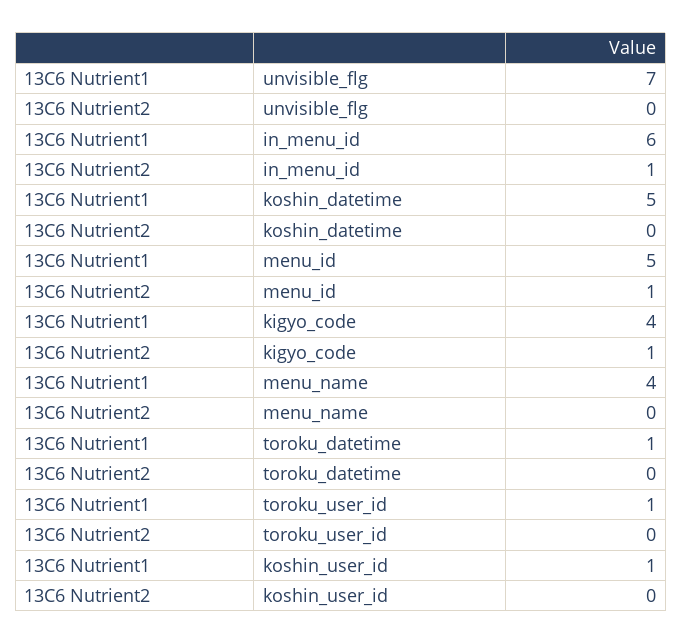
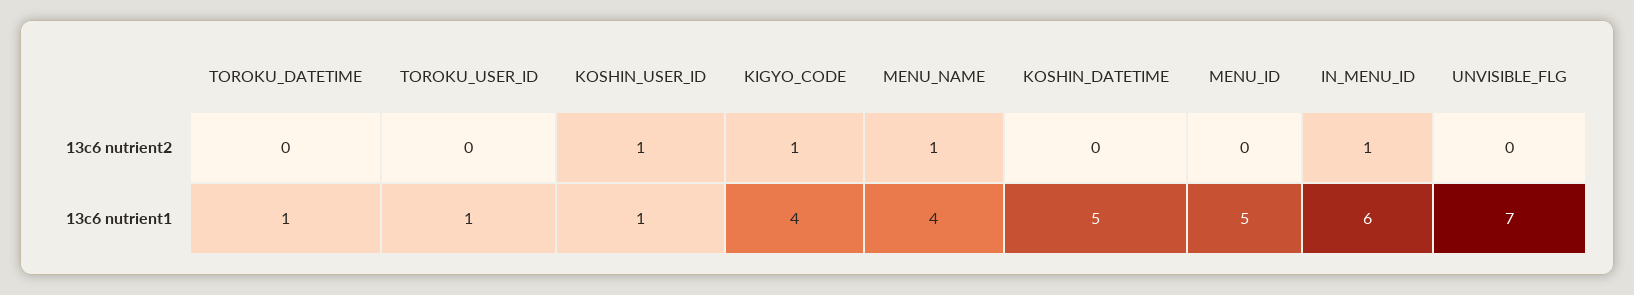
13C6 Nutrient2, menu_id: 1 -> 0
13C6 Nutrient2, menu_name: 0 -> 1
13C6 Nutrient2, koshin_user_id: 0 -> 1

